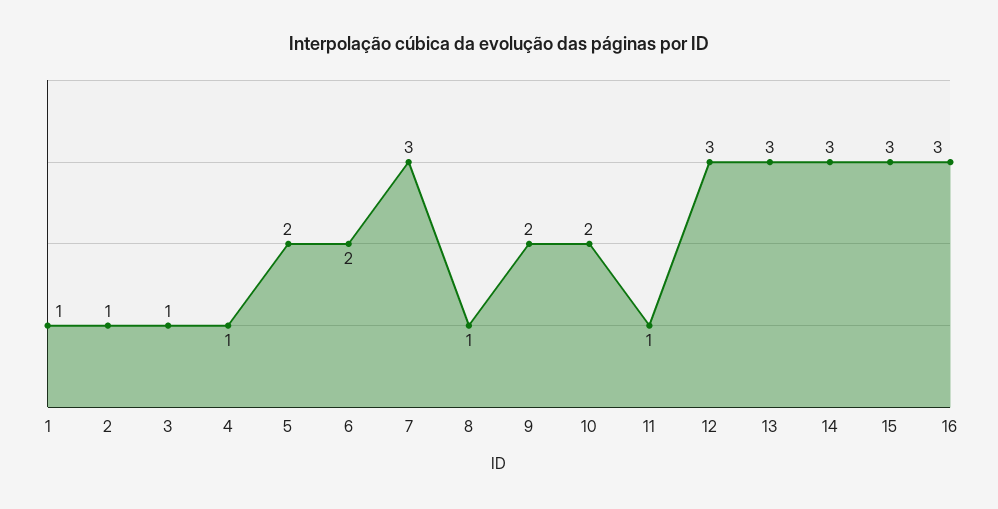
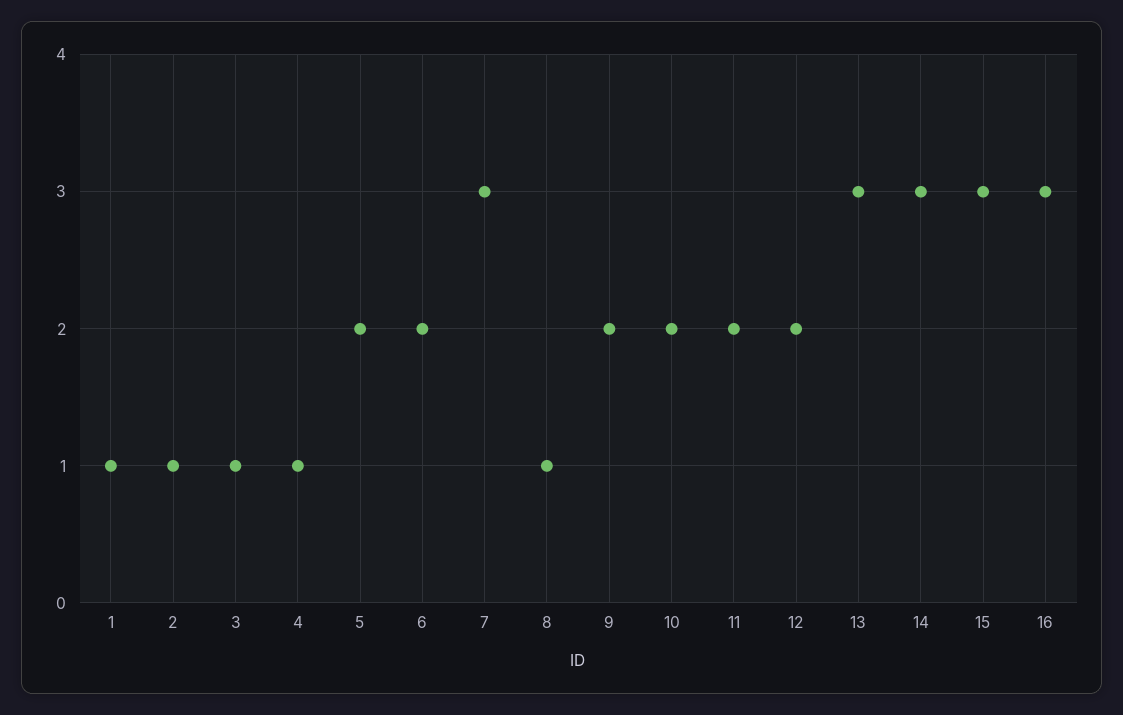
11: 1 -> 2
12: 3 -> 2

